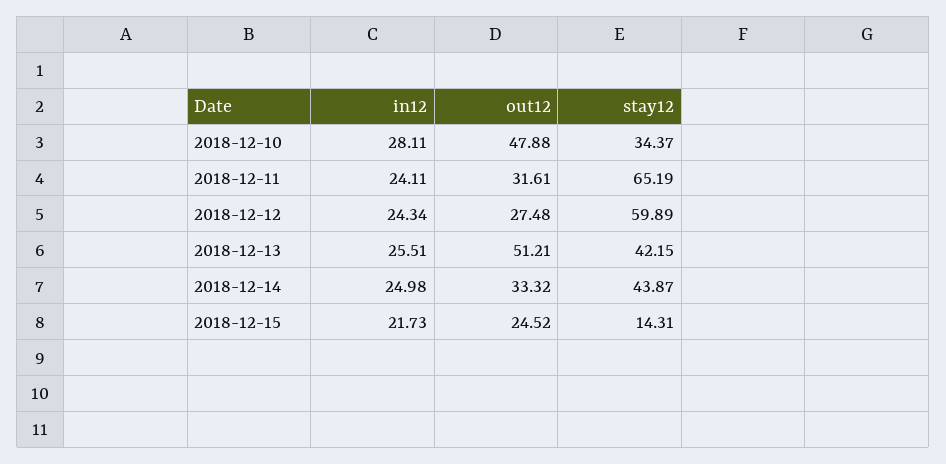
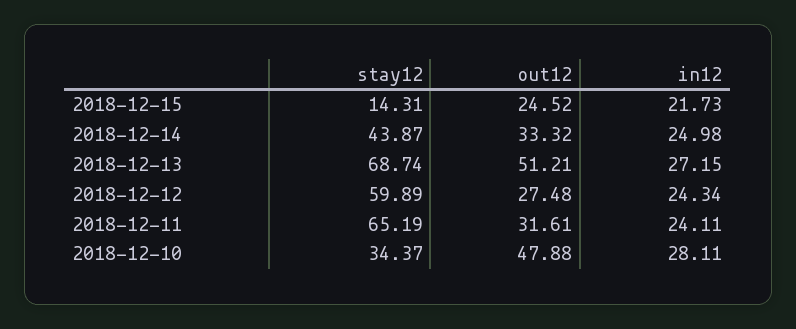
in12, 2018-12-13: 25.51 -> 27.15
stay12, 2018-12-13: 42.15 -> 68.74

